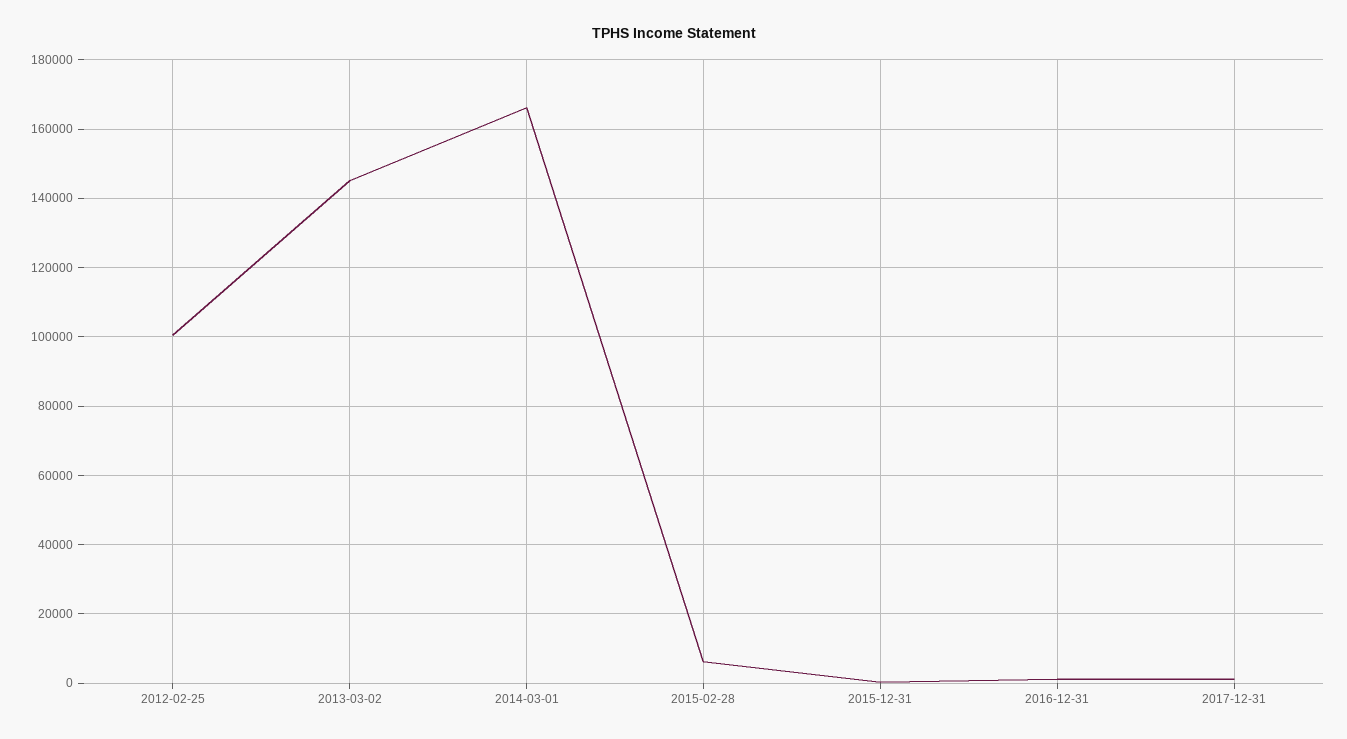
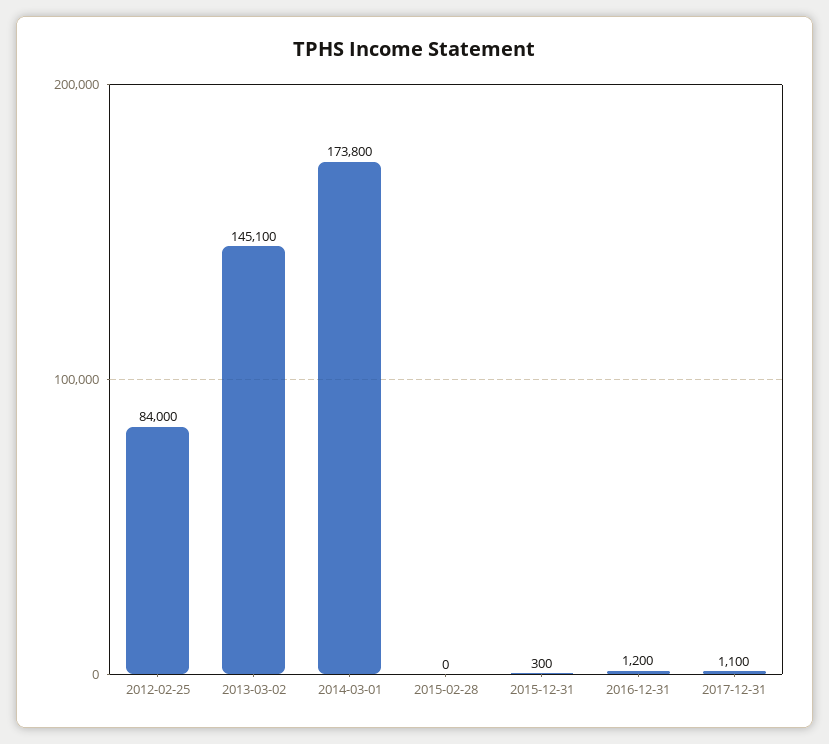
2012-02-25: 100000 -> 84000
2014-03-01: 166000 -> 173800
2015-02-28: 6000 -> 0

